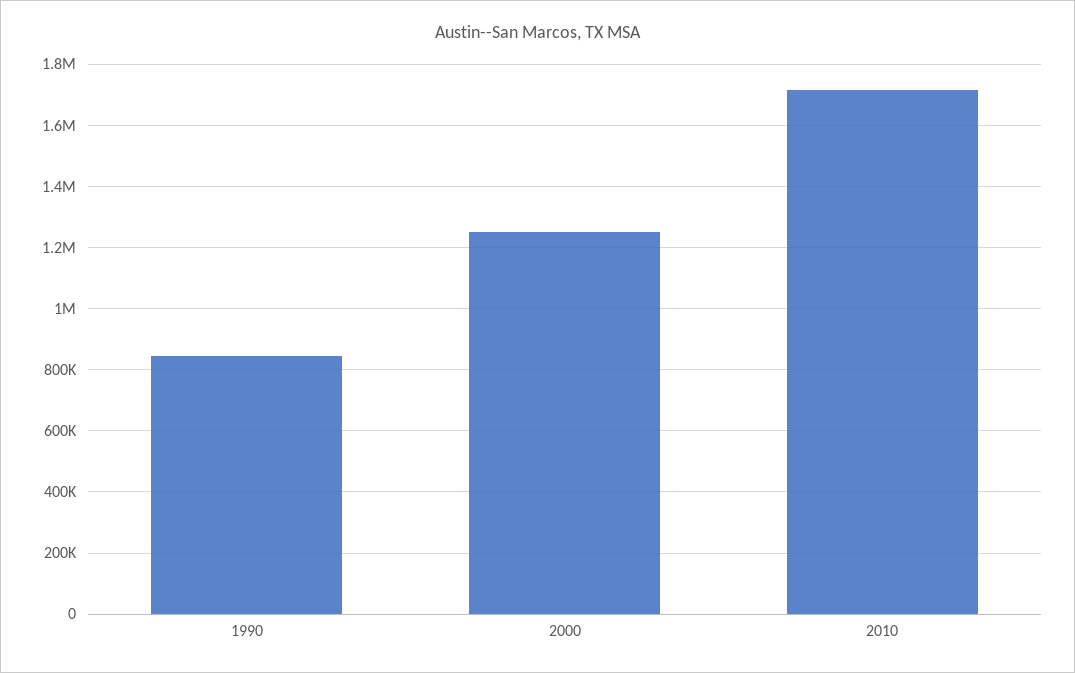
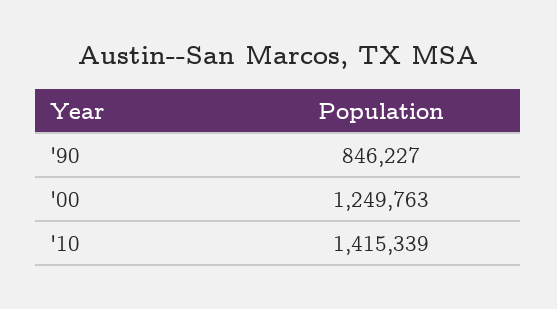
2010: 1720000 -> 1415339

